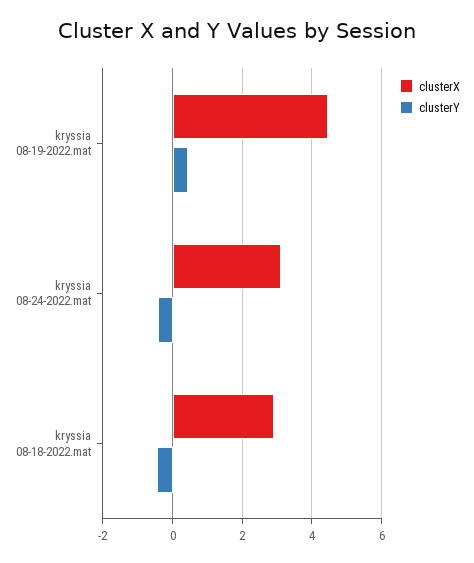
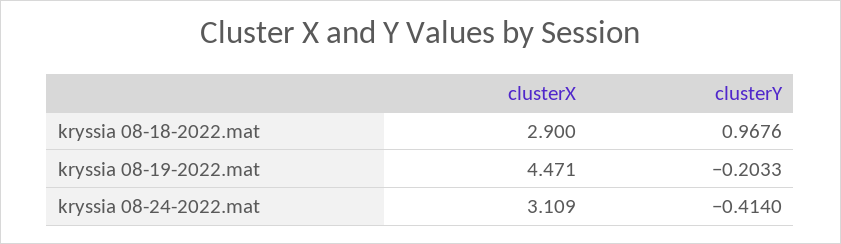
clusterY, kryssia 08-19-2022.mat: 0.4 -> -0.2033
clusterY, kryssia 08-18-2022.mat: -0.4 -> 0.9676

